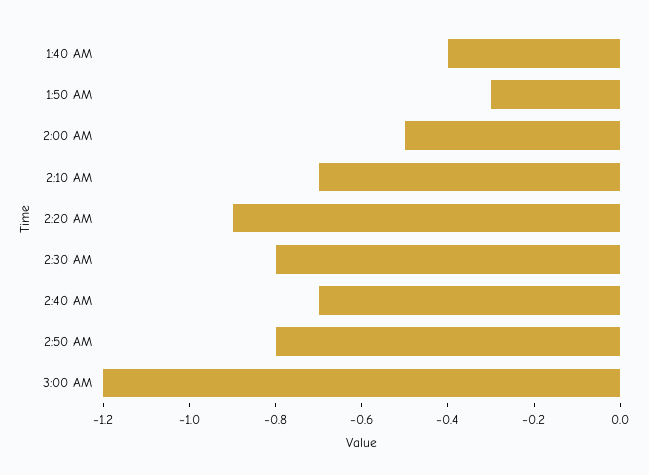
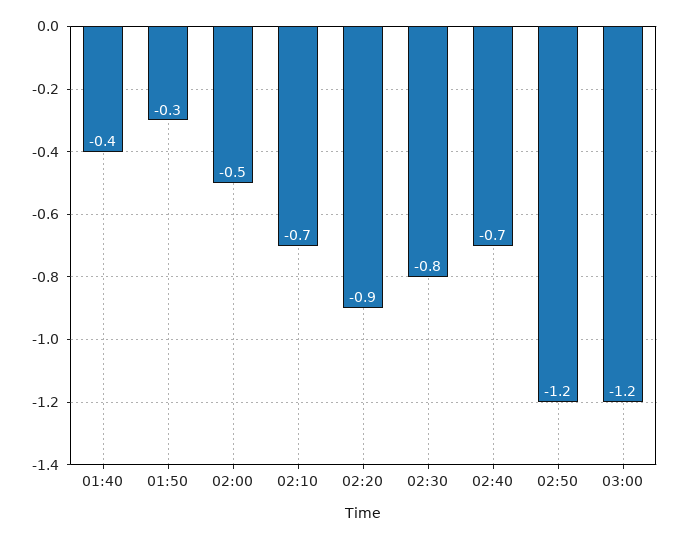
2:50 AM: -0.8 -> -1.2

